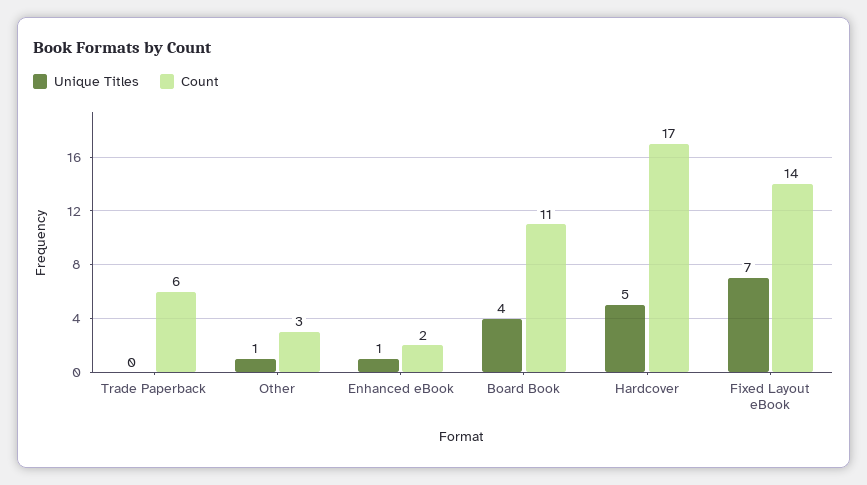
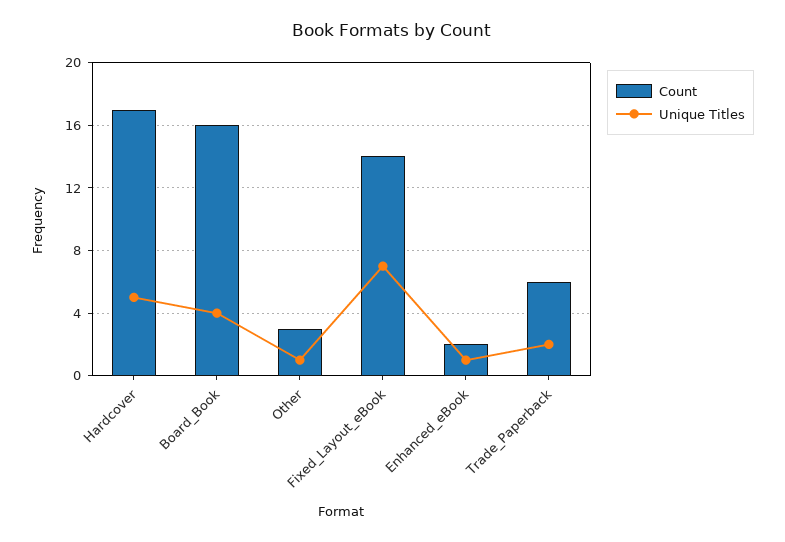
Unique Titles, Trade Paperback: 0 -> 2
Count, Board Book: 11 -> 16

